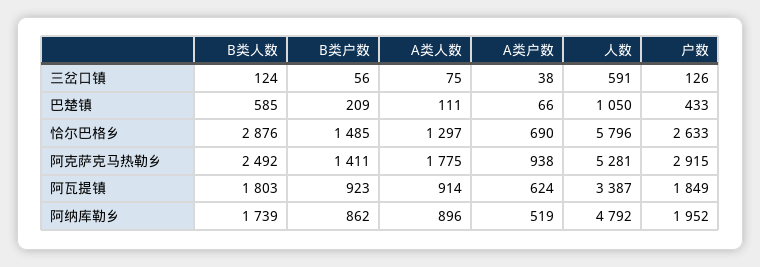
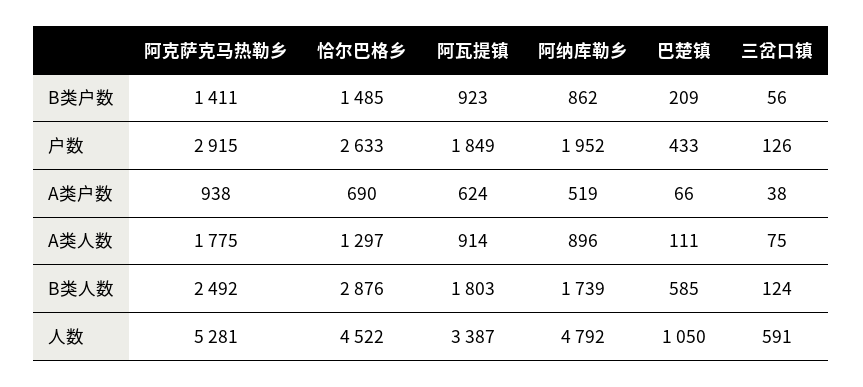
人数, 恰尔巴格乡: 5796 -> 4522

